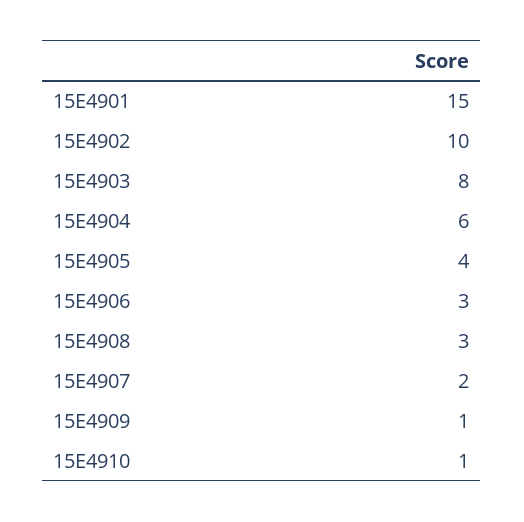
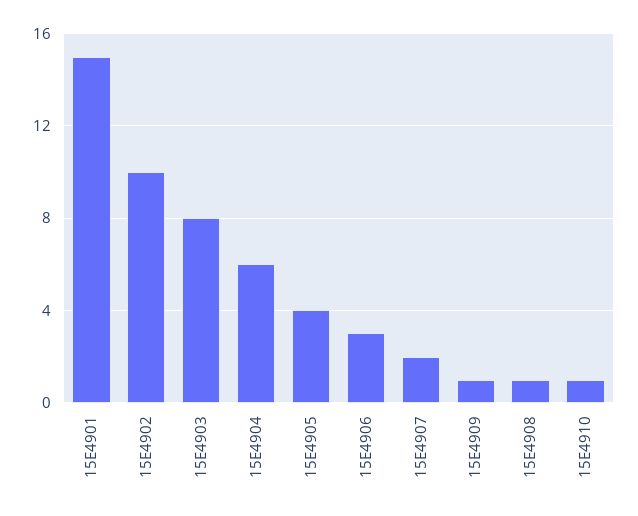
15E4908: 3 -> 1

